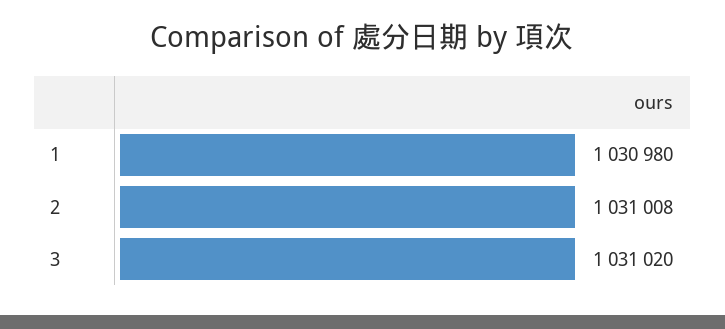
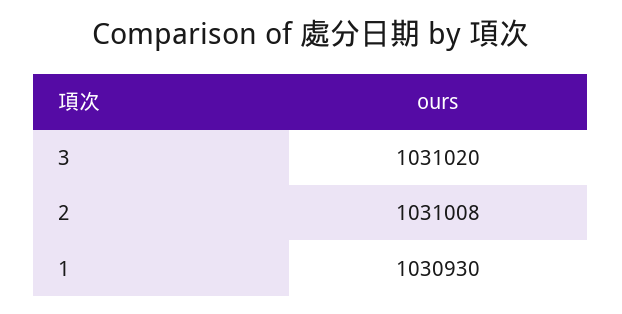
1: 1030980 -> 1030930

